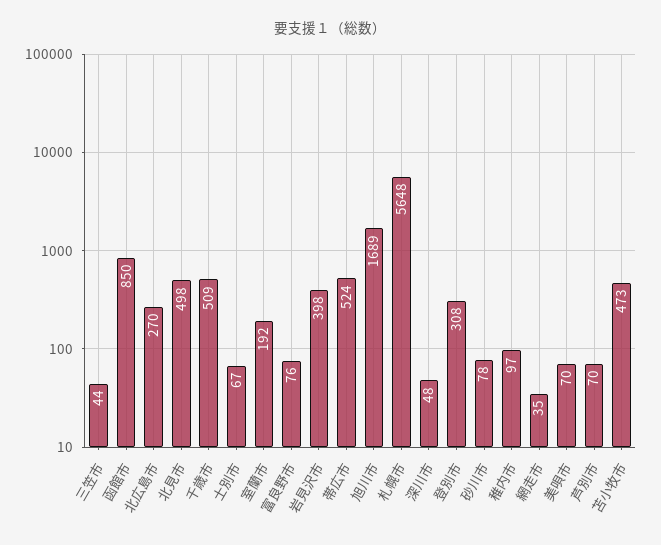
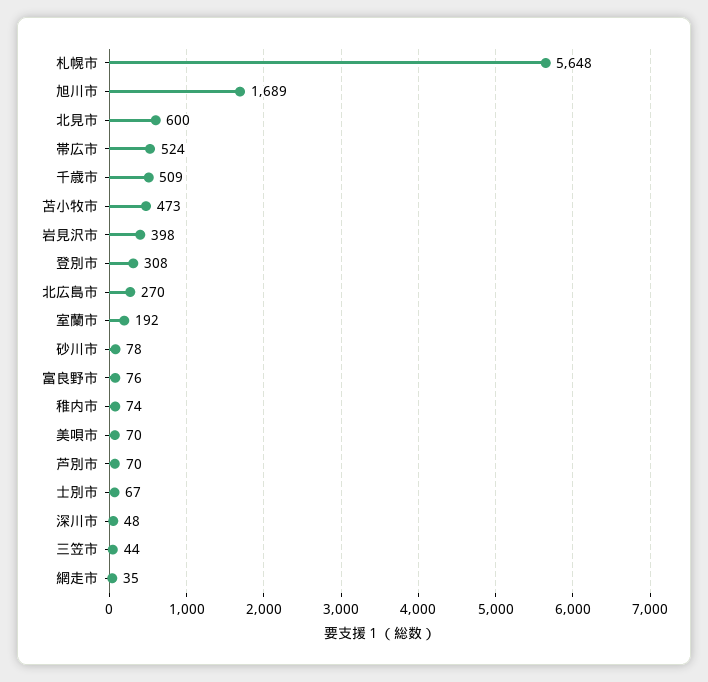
函館市: 850 -> none
北見市: 498 -> 600
稚内市: 97 -> 74

